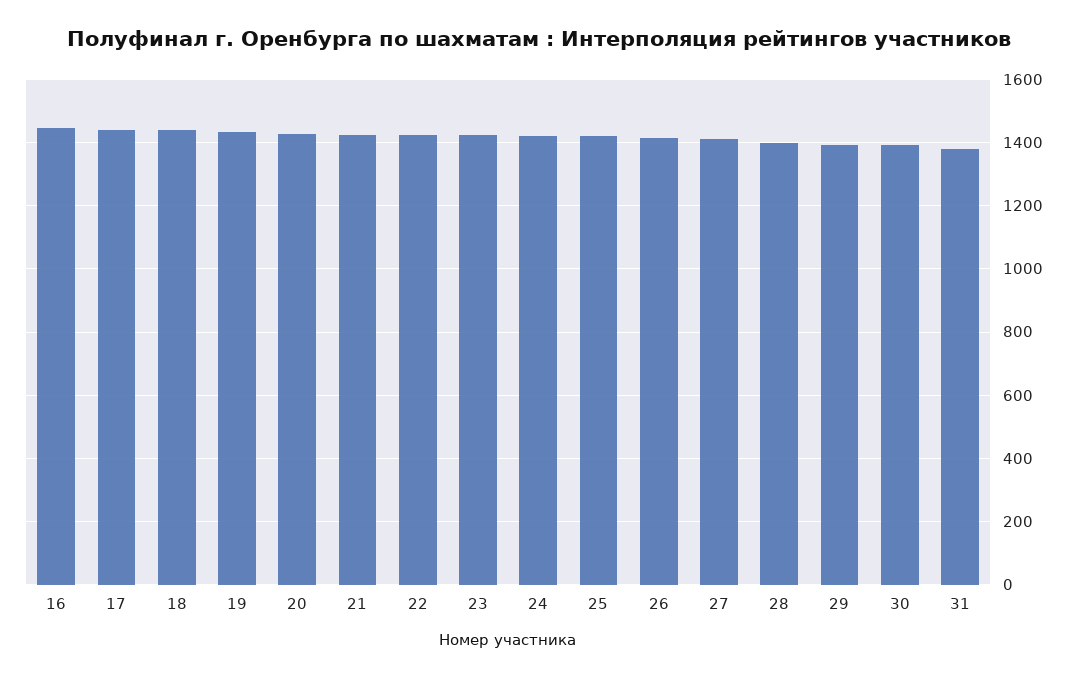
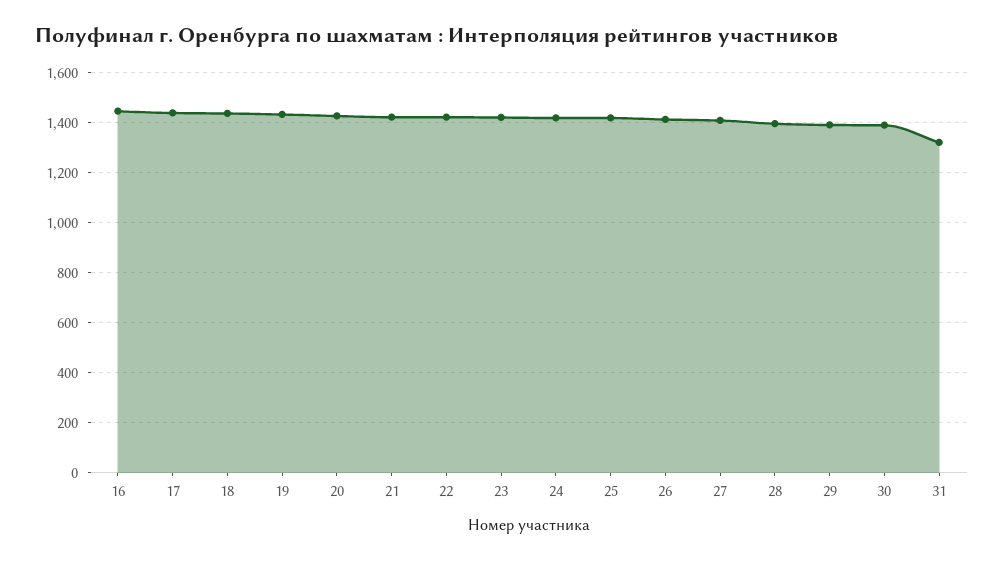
31: 1380 -> 1325

